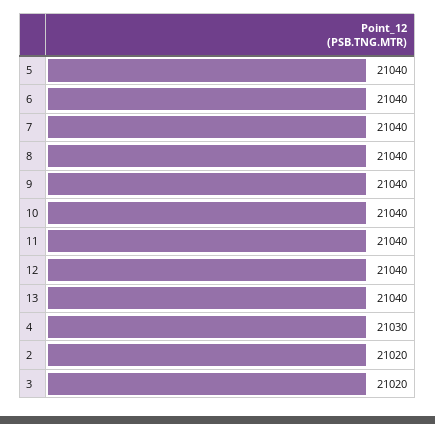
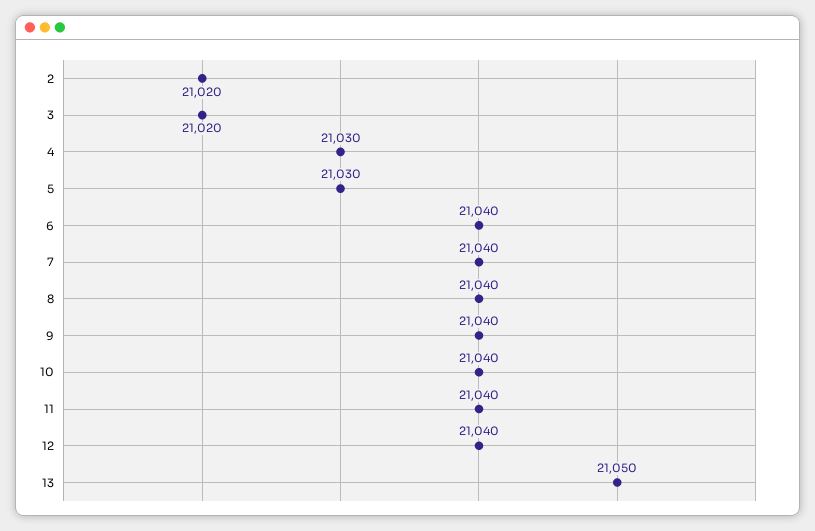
5: 21040 -> 21030
13: 21040 -> 21050

